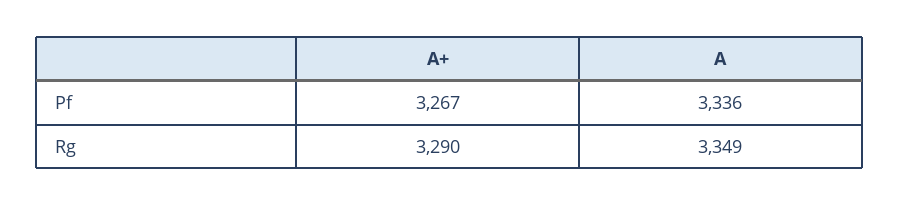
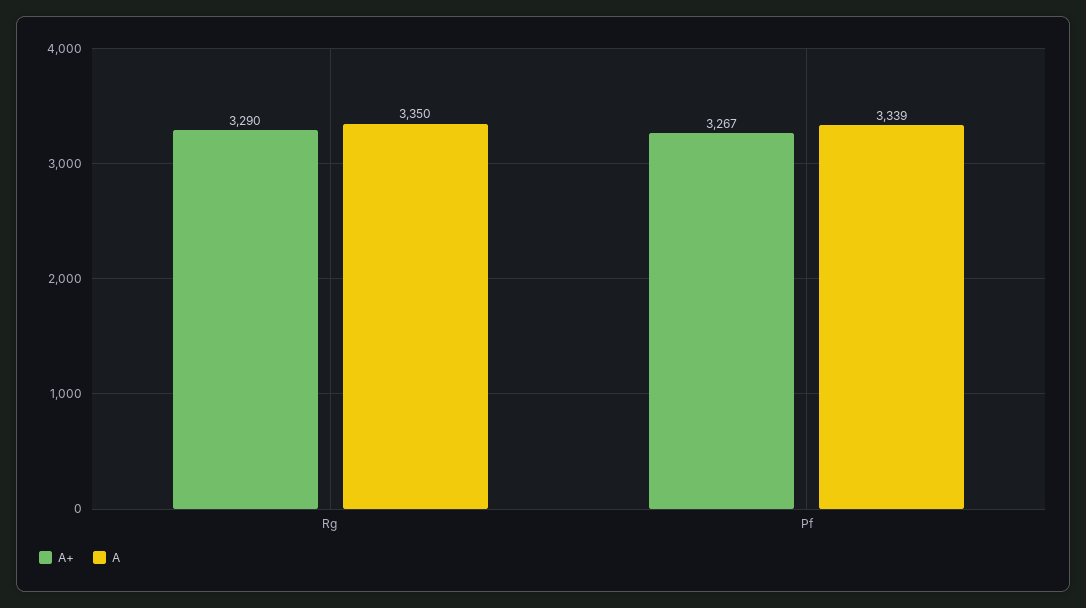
A, Pf: 3336 -> 3339
A, Rg: 3349 -> 3350

